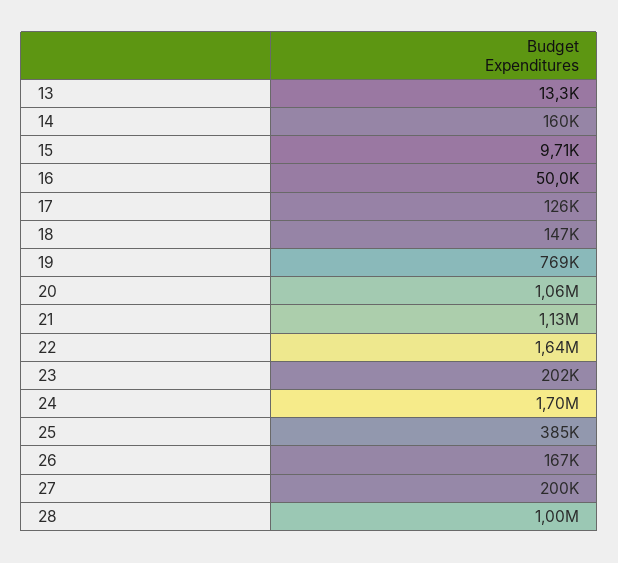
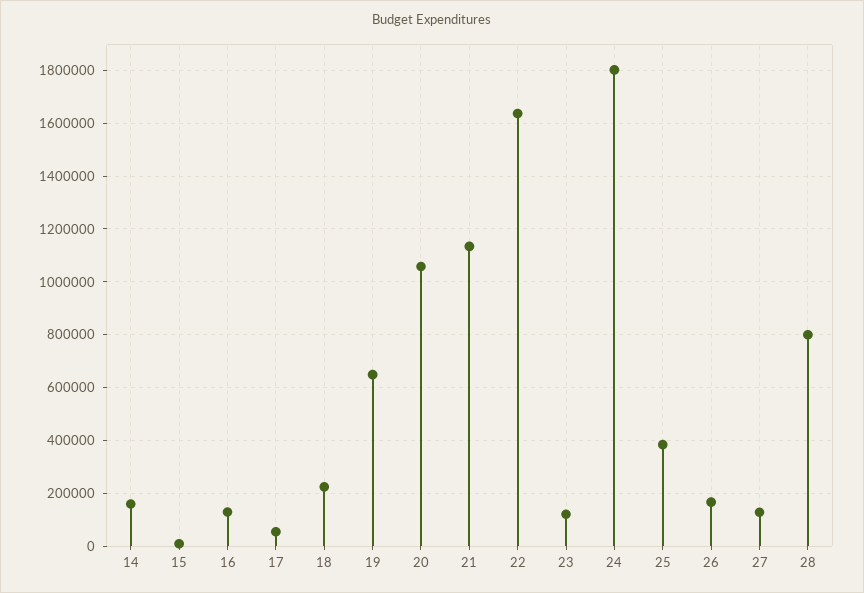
13: 13300 -> none
16: 50000 -> 125000
17: 126000 -> 50000
18: 147000 -> 225000
19: 769000 -> 650000
23: 202000 -> 125000
24: 1700000 -> 1800000
27: 200000 -> 125000
28: 1000000 -> 800000

